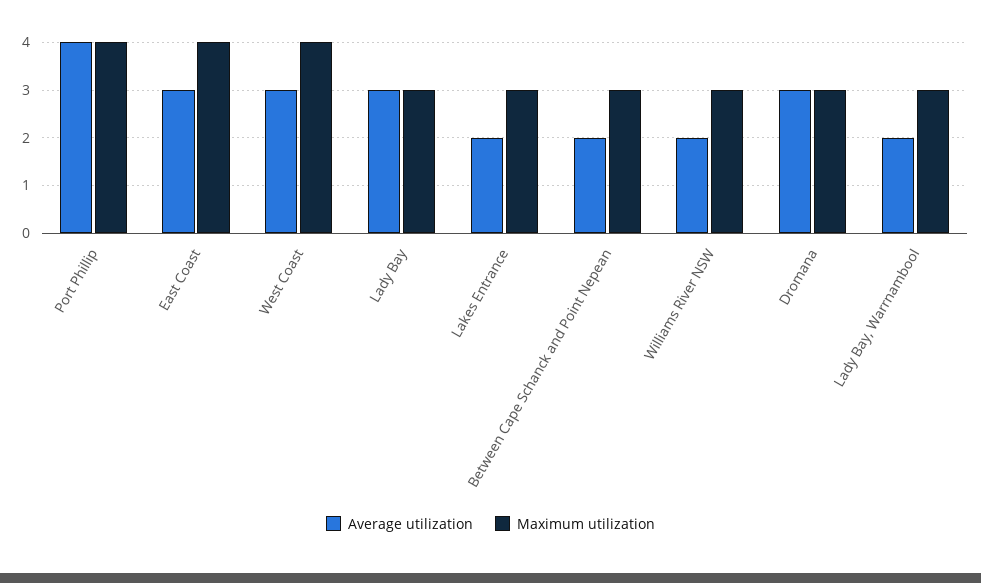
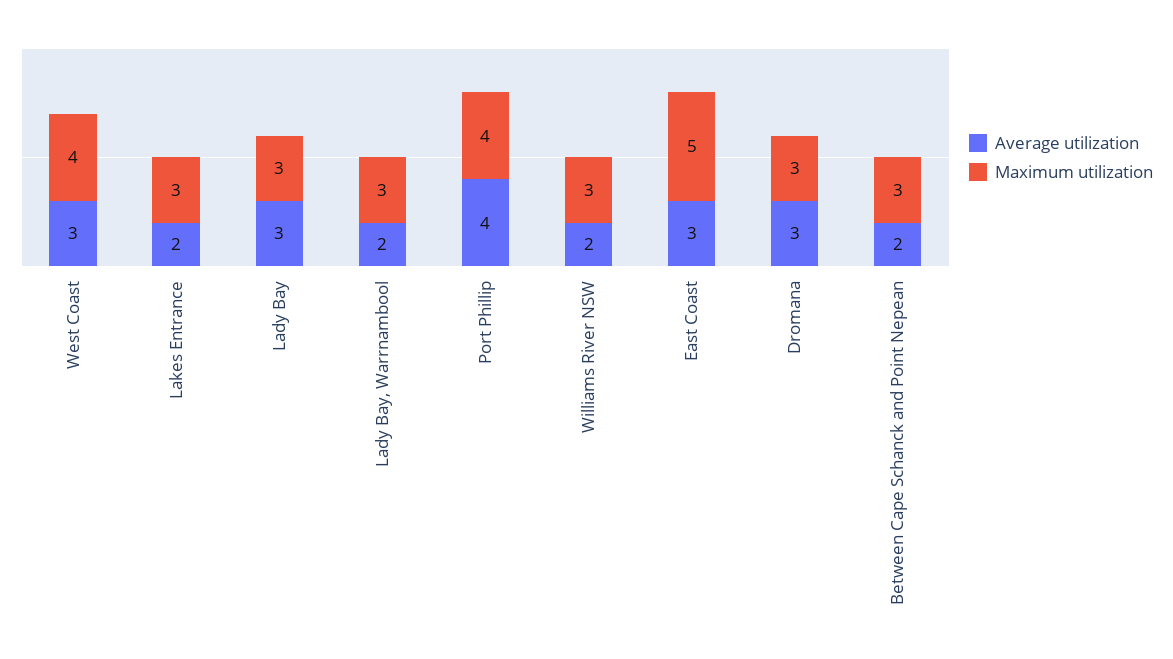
Maximum utilization, East Coast: 4 -> 5

